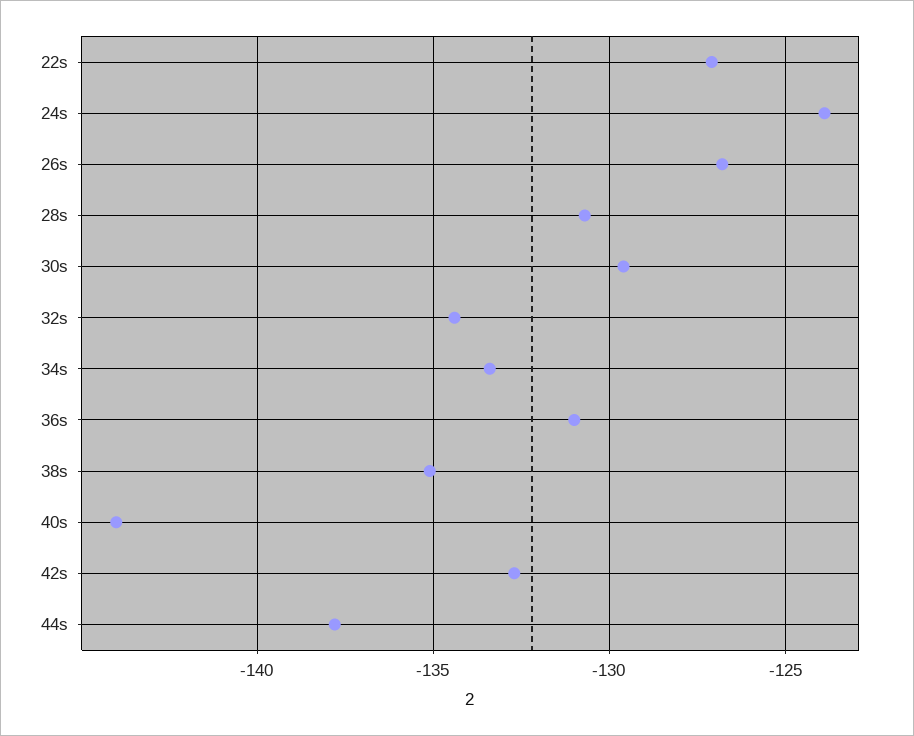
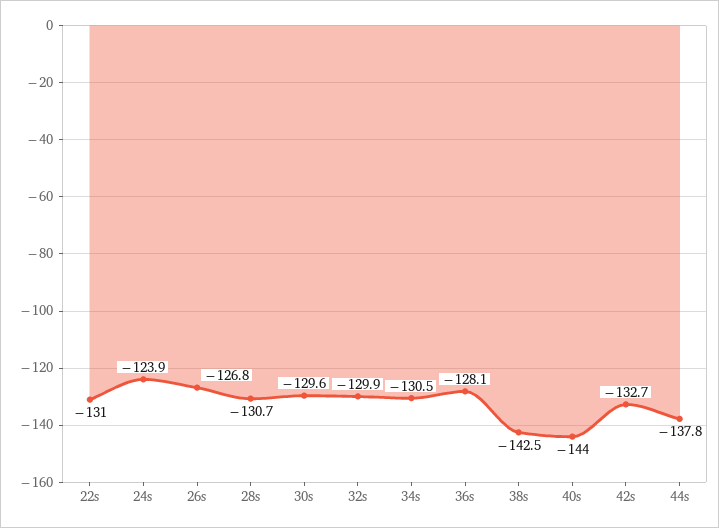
22s: -127 -> -131
32s: -134.5 -> -129.9
34s: -133.5 -> -130.5
36s: -131 -> -128.1
38s: -135 -> -142.5

